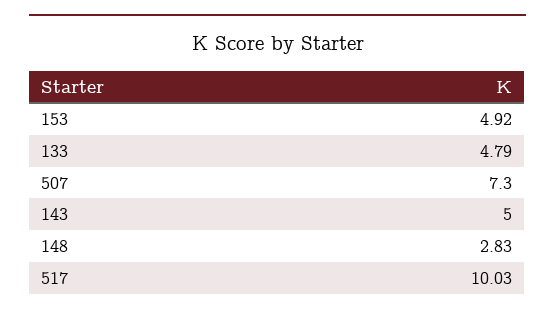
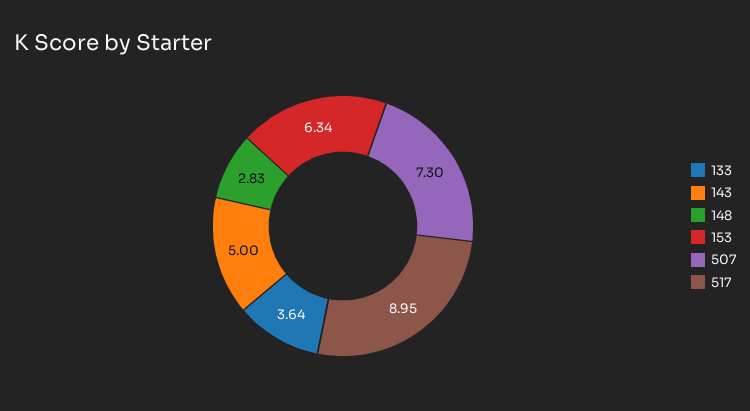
153: 4.92 -> 6.34
133: 4.79 -> 3.64
517: 10.03 -> 8.95

